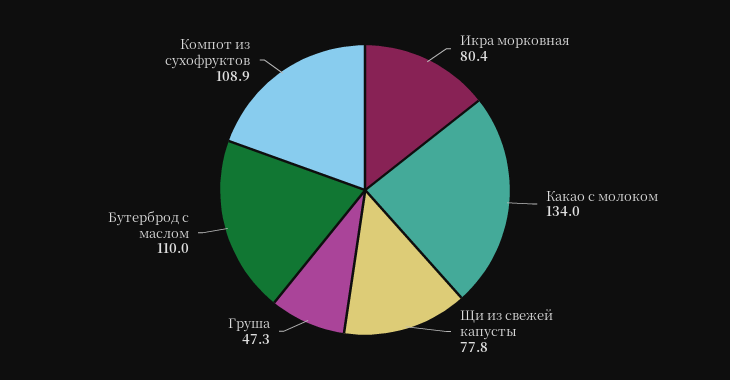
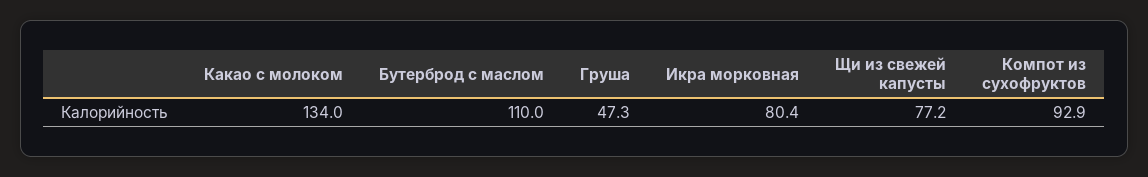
Щи из свежей капусты: 77.8 -> 77.2
Компот из сухофруктов: 108.9 -> 92.9

